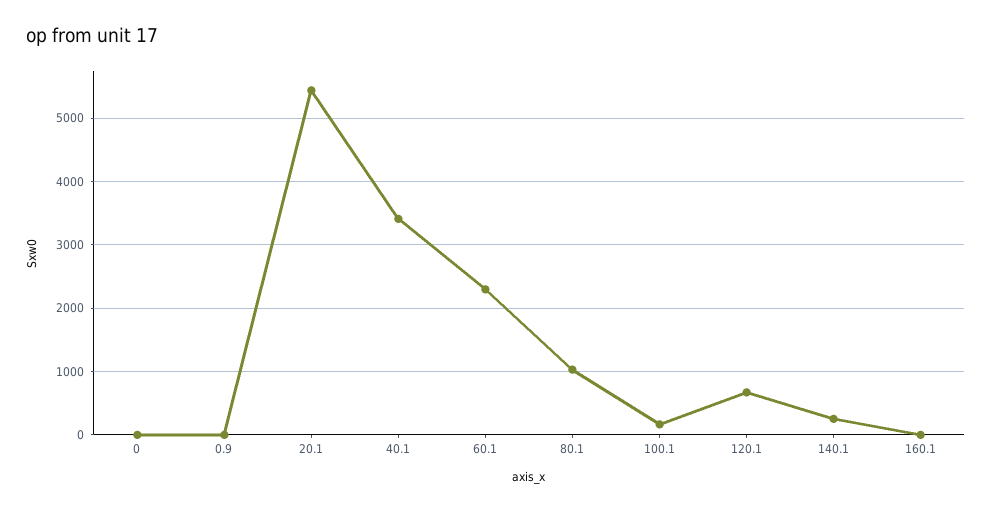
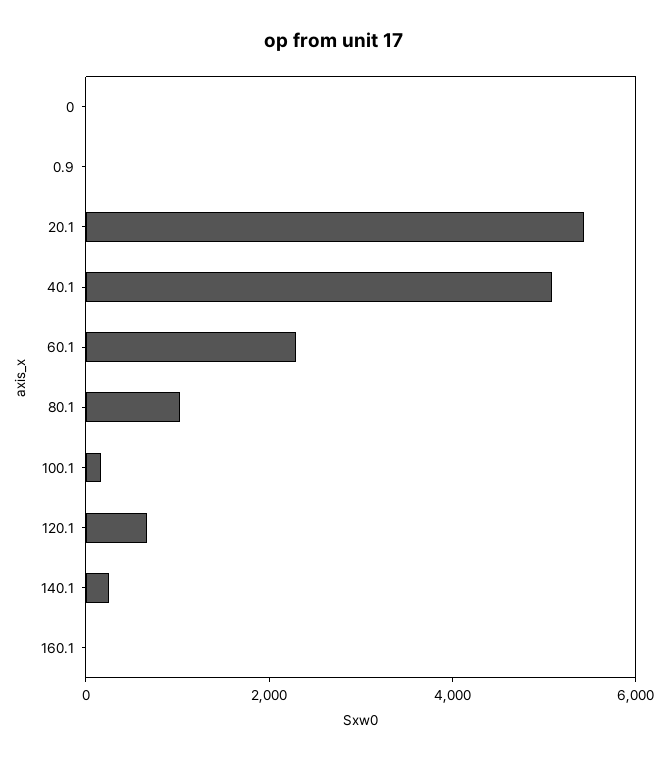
40.1: 3400 -> 5000

